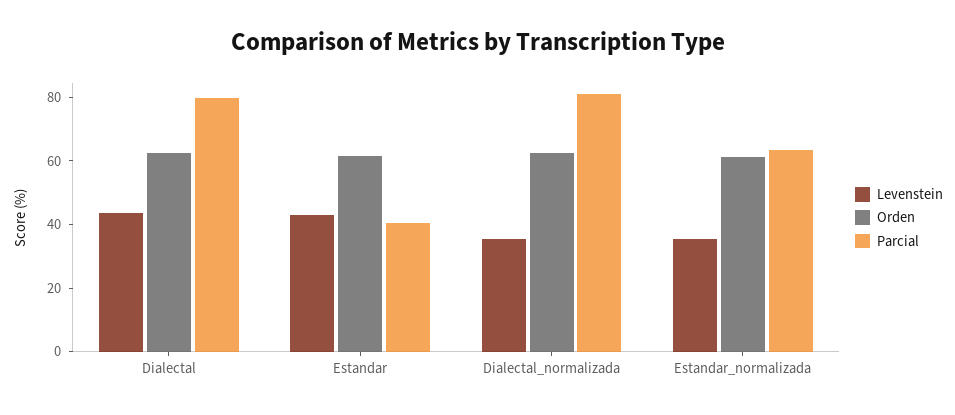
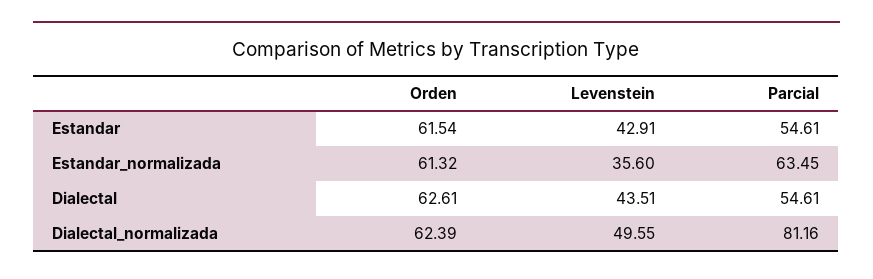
Parcial, Dialectal: 80 -> 54.61
Parcial, Estandar: 40 -> 54.61
Levenstein, Dialectal_normalizada: 35 -> 49.55

